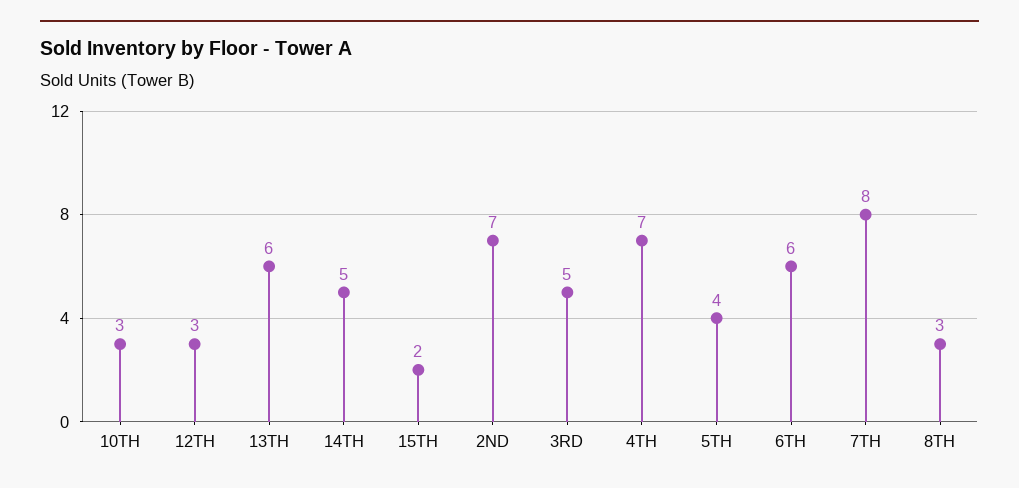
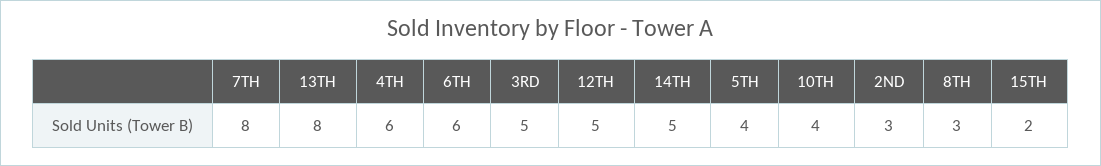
10TH: 3 -> 4
12TH: 3 -> 5
13TH: 6 -> 8
2ND: 7 -> 3
4TH: 7 -> 6

